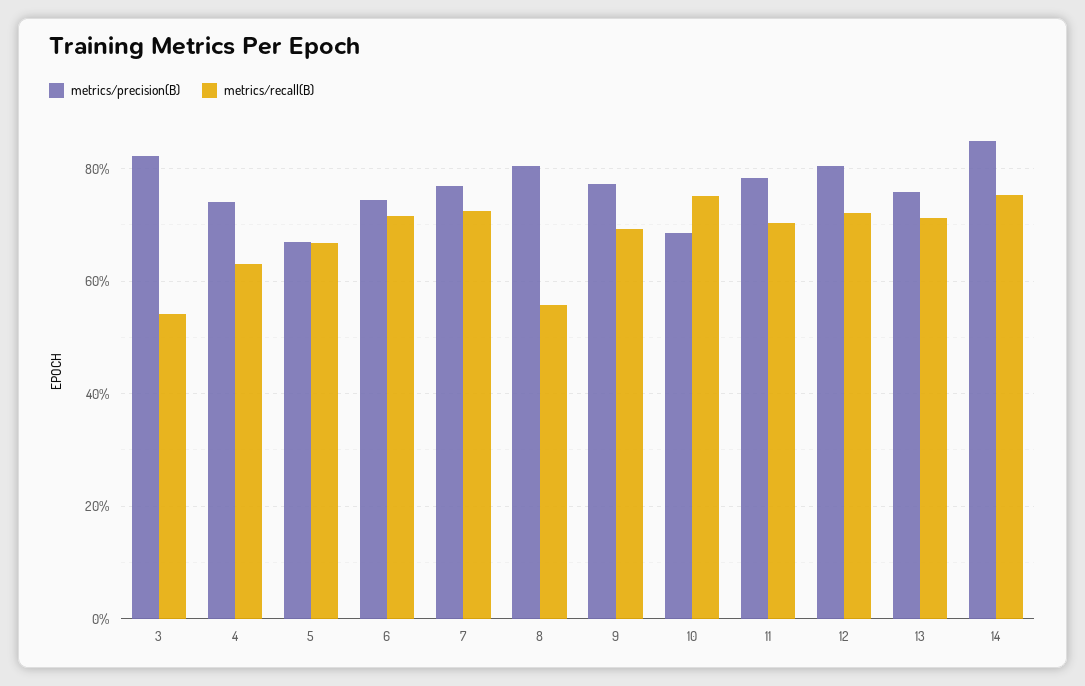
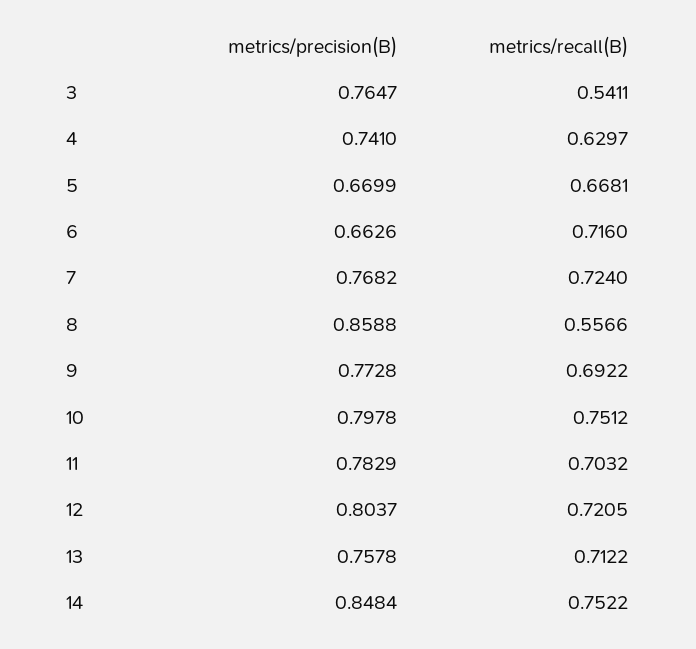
metrics/precision(B), 3: 0.82 -> 0.7647
metrics/precision(B), 6: 0.74 -> 0.6626
metrics/precision(B), 8: 0.8 -> 0.8588
metrics/precision(B), 10: 0.68 -> 0.7978

